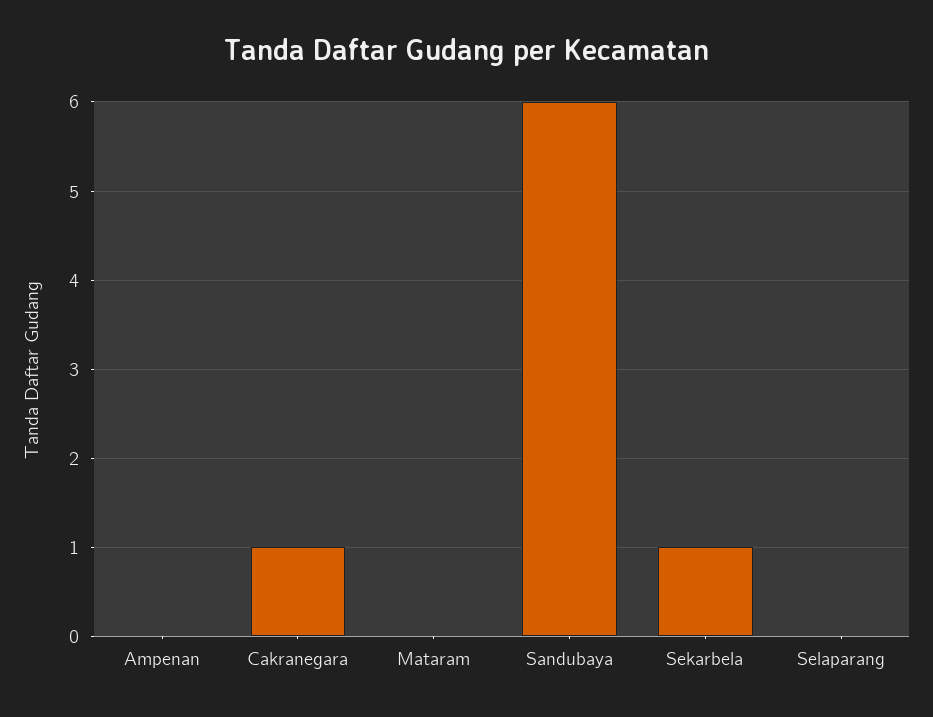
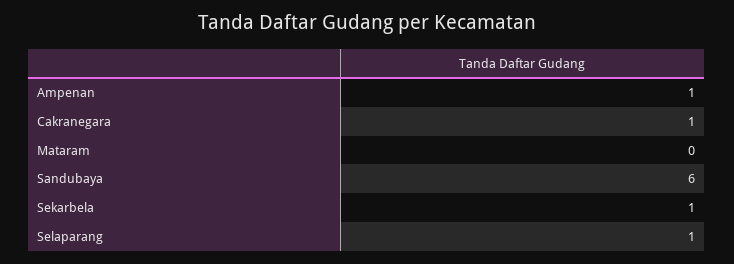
Ampenan: 0 -> 1
Selaparang: 0 -> 1

